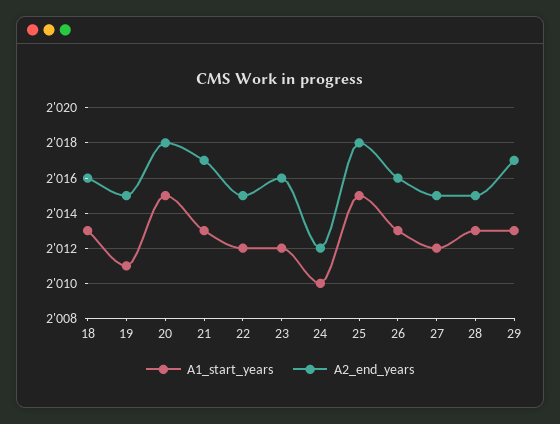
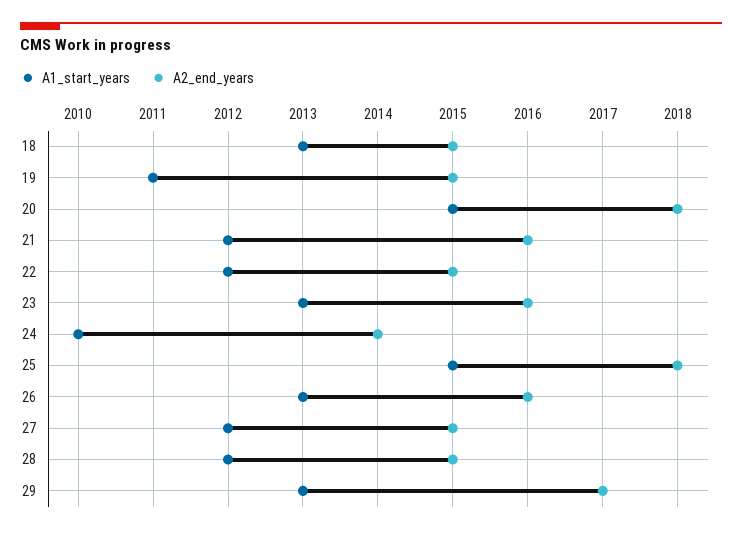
A2_end_years, 18: 2016 -> 2015
A1_start_years, 21: 2013 -> 2012
A2_end_years, 21: 2017 -> 2016
A1_start_years, 23: 2012 -> 2013
A2_end_years, 24: 2012 -> 2014
A1_start_years, 28: 2013 -> 2012

